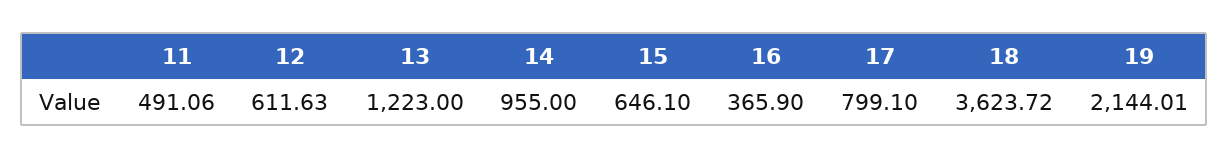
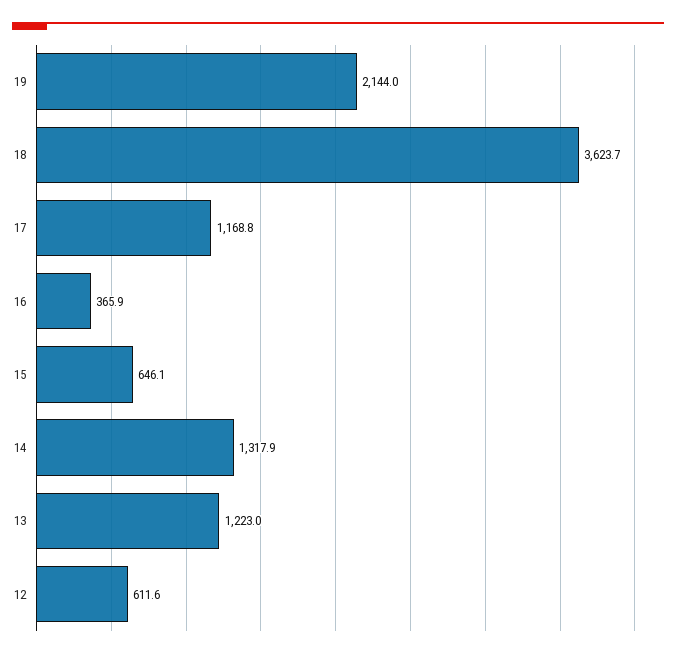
11: 491.06 -> none
14: 955 -> 1317.9
17: 799.1 -> 1168.8

